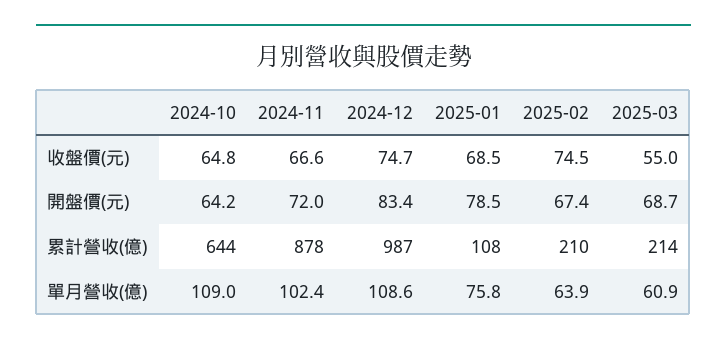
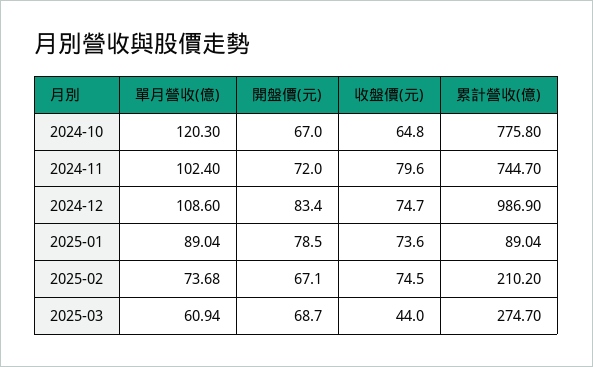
2024-11, 收盤價(元): 66.6 -> 79.6
2025-01, 收盤價(元): 68.5 -> 73.6
2025-03, 收盤價(元): 55 -> 44
2024-10, 開盤價(元): 64.2 -> 67
2025-02, 開盤價(元): 67.4 -> 67.1
2024-10, 累計營收(億): 644 -> 775.8
2024-11, 累計營收(億): 878 -> 744.7
2025-01, 累計營收(億): 108 -> 89.04
2025-03, 累計營收(億): 214 -> 274.7
2024-10, 單月營收(億): 109 -> 120.3
2025-01, 單月營收(億): 75.8 -> 89.04
2025-02, 單月營收(億): 63.9 -> 73.68

